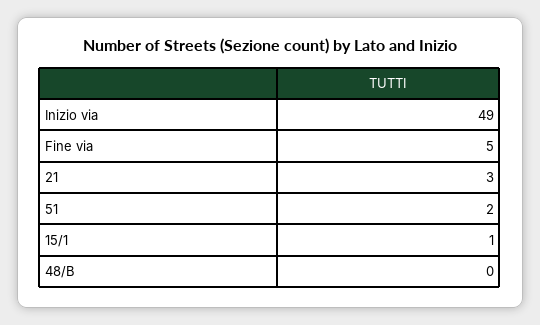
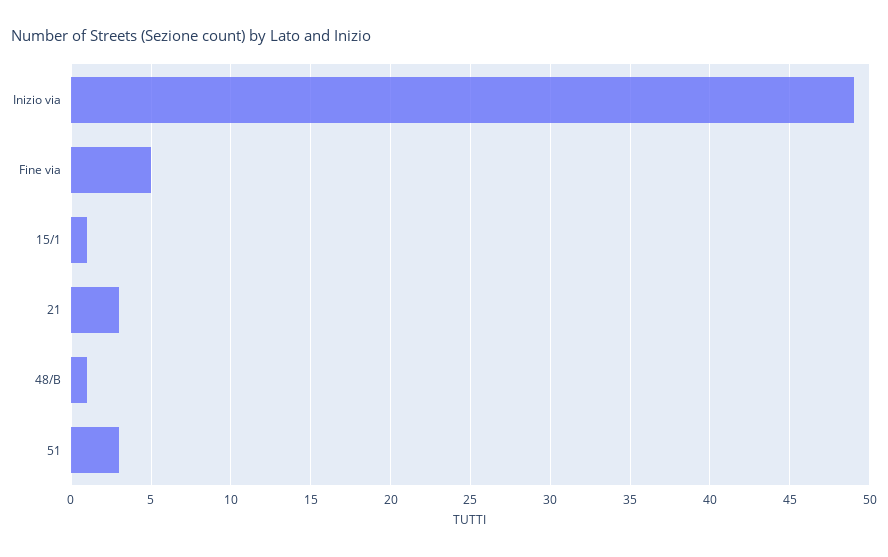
51: 2 -> 3
48/B: 0 -> 1

